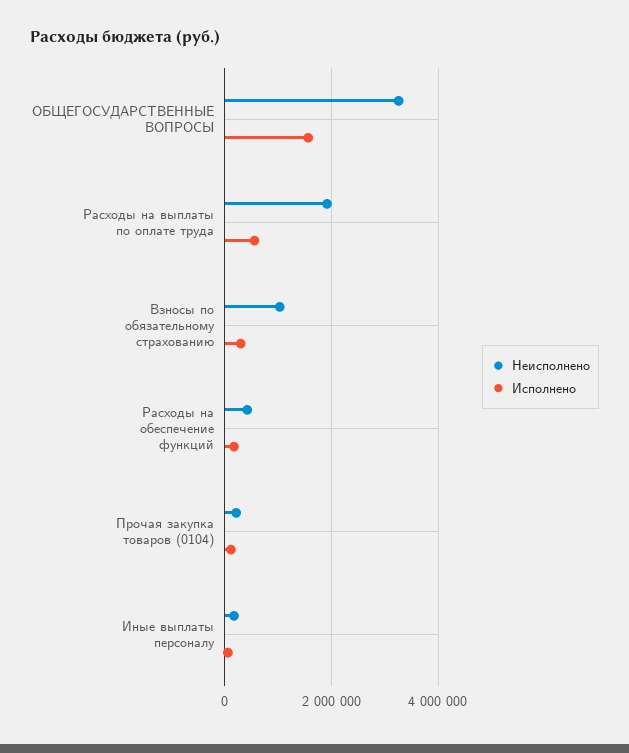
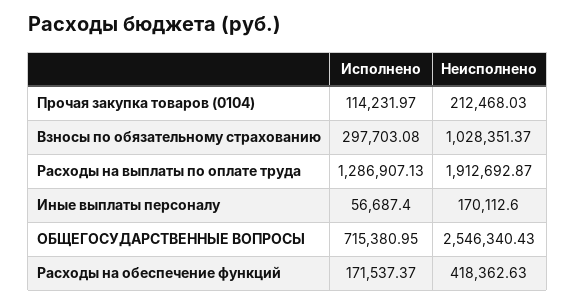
Неисполнено, ОБЩЕГОСУДАРСТВЕННЫЕ ВОПРОСЫ: 3200000 -> 2546340.43
Исполнено, ОБЩЕГОСУДАРСТВЕННЫЕ ВОПРОСЫ: 1600000 -> 715380.95
Исполнено, Расходы на выплаты по оплате труда: 600000 -> 1286907.13

